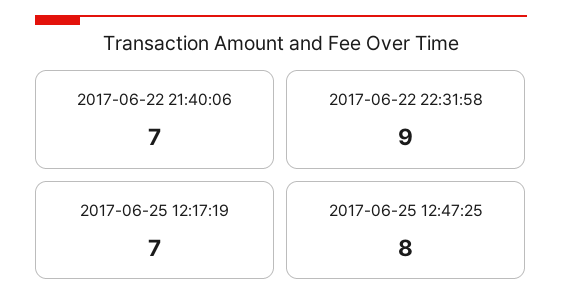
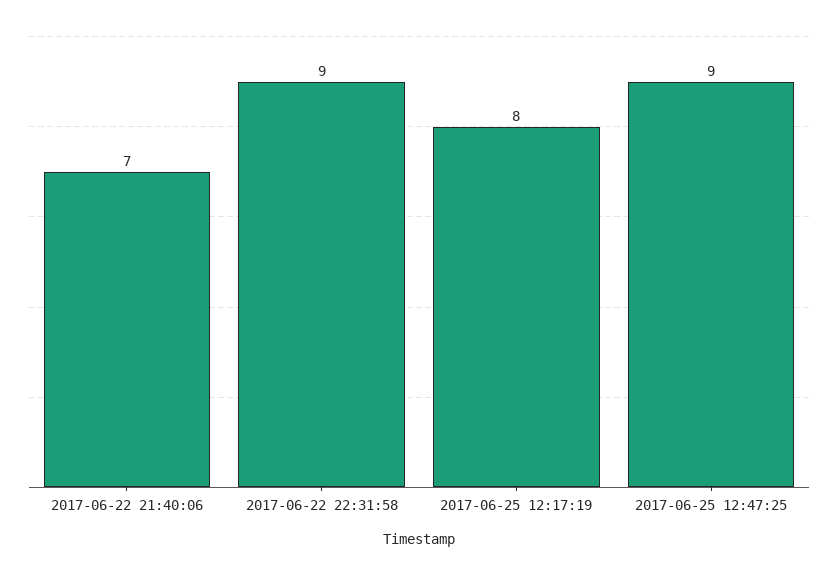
2017-06-25 12:17:19: 7 -> 8
2017-06-25 12:47:25: 8 -> 9

